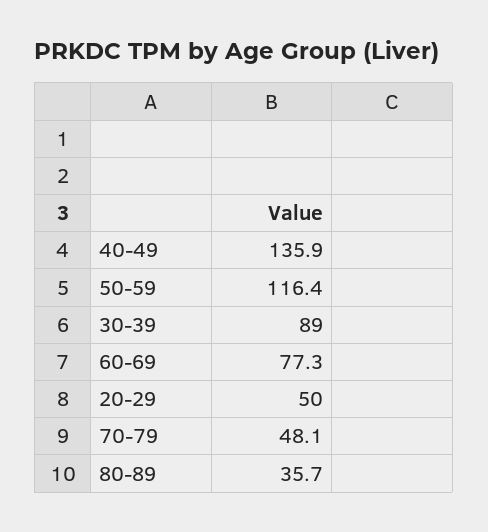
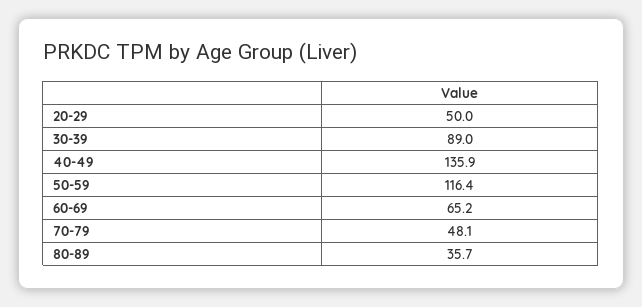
60-69: 77.3 -> 65.2

